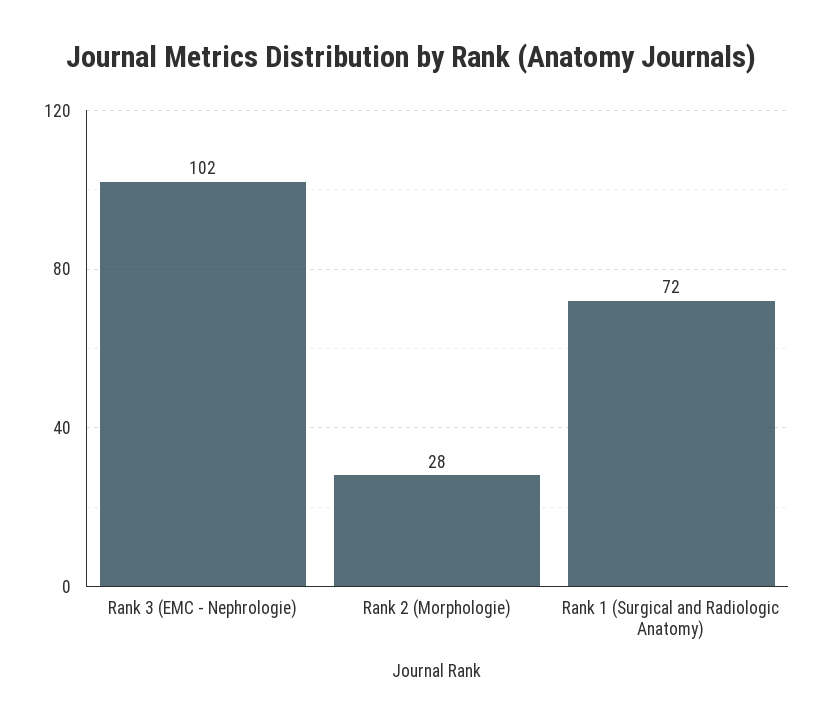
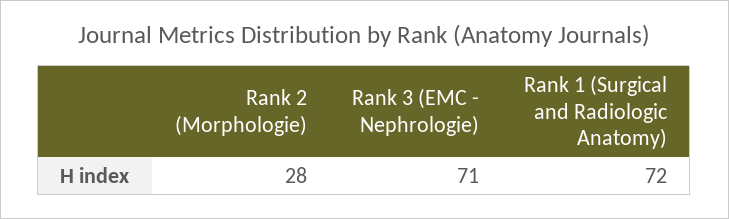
Rank 3 (EMC - Nephrologie): 102 -> 71

